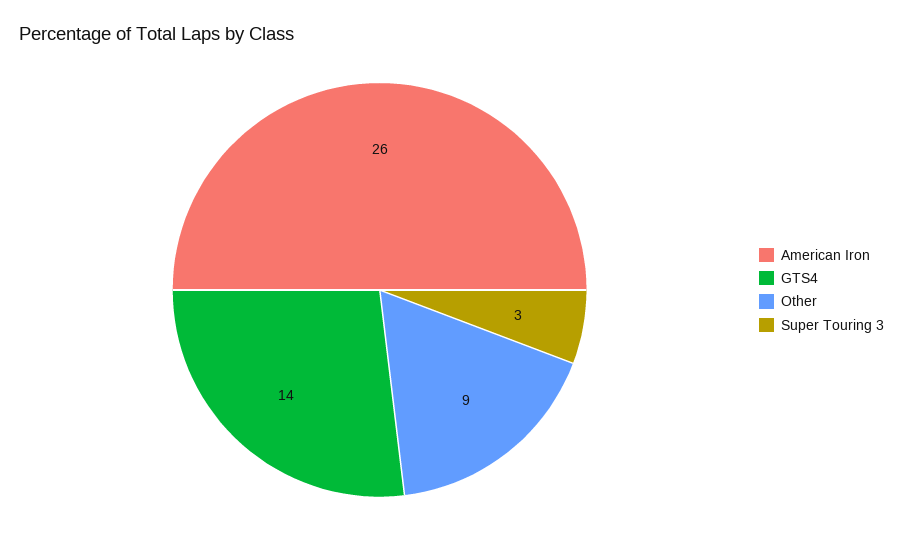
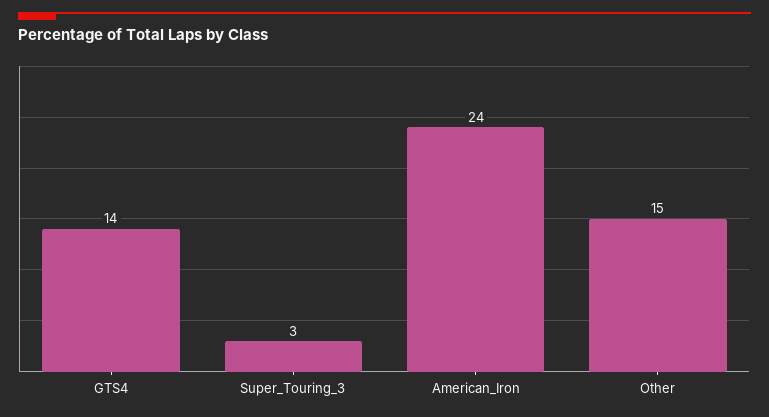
American Iron: 26 -> 24
Other: 9 -> 15

